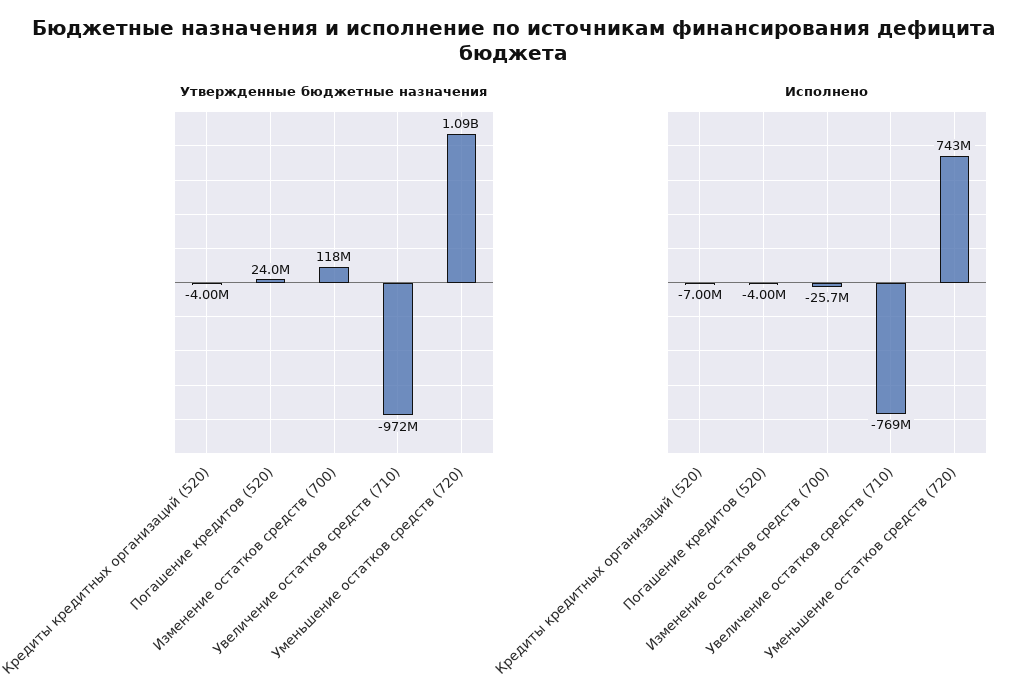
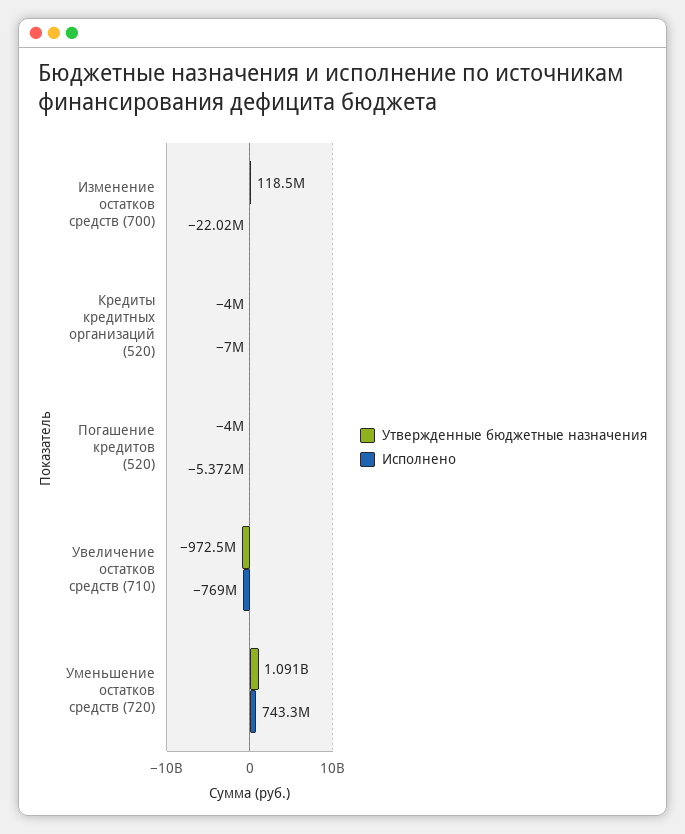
Утвержденные бюджетные назначения, Погашение кредитов (520): 24000000 -> -4000000
Исполнено, Погашение кредитов (520): -4000000 -> -5372000
Исполнено, Изменение остатков средств (700): -25700000 -> -22020000

